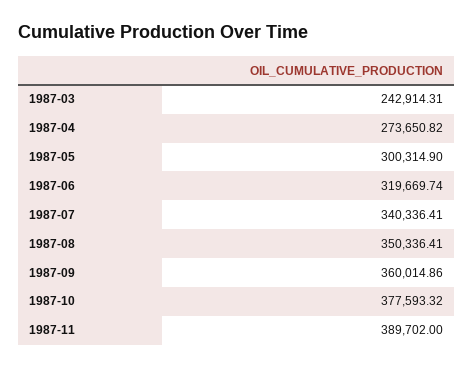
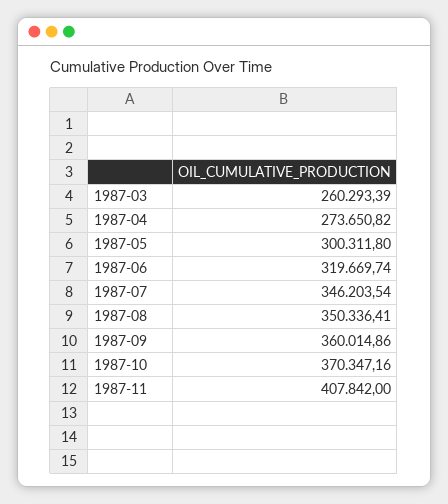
1987-03: 242914.31 -> 260293.39
1987-05: 300314.9 -> 300311.8
1987-07: 340336.41 -> 346203.54
1987-10: 377593.32 -> 370347.16
1987-11: 389702 -> 407842

